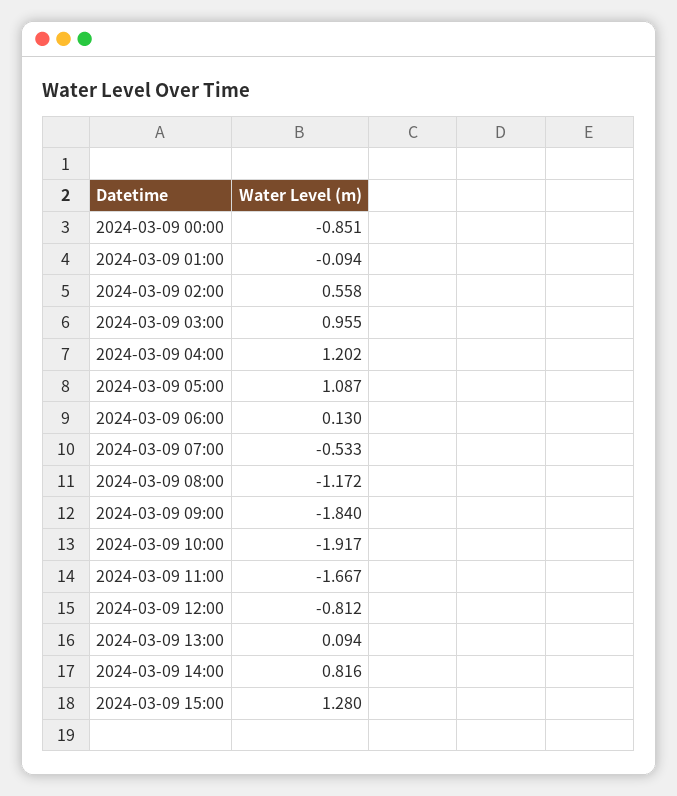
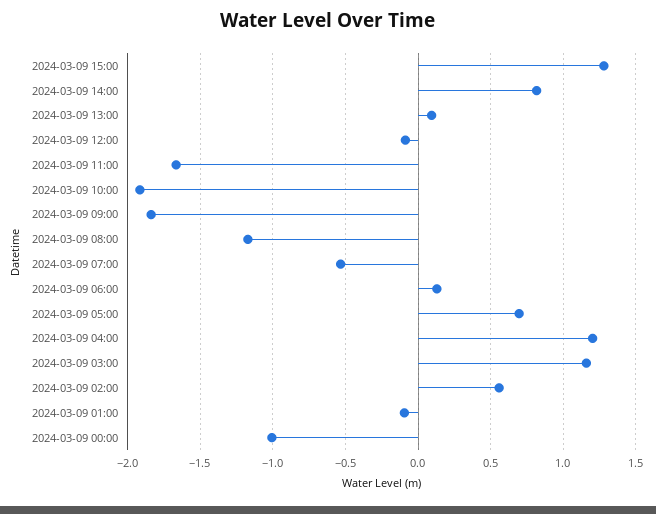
2024-03-09 00:00: -0.851 -> -1
2024-03-09 03:00: 0.955 -> 1.15
2024-03-09 05:00: 1.087 -> 0.7
2024-03-09 12:00: -0.812 -> -0.1

